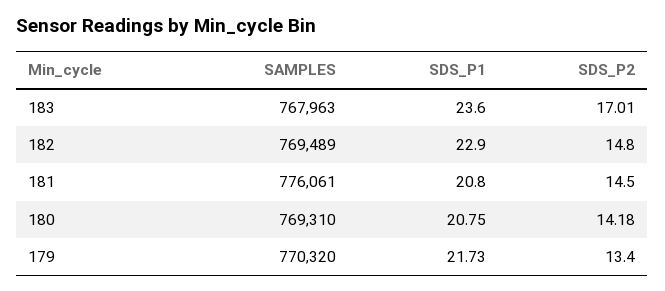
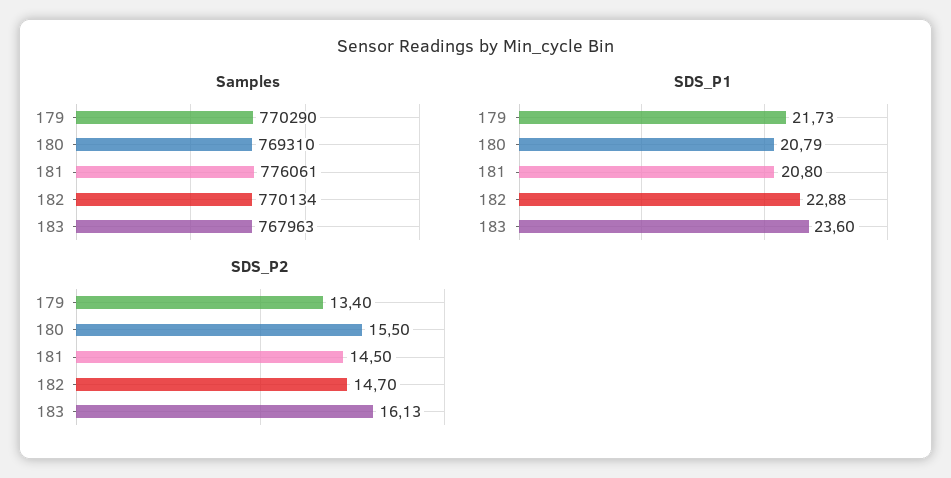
SDS_P2, 183: 17.01 -> 16.13
SAMPLES, 182: 769489 -> 770134
SDS_P1, 182: 22.9 -> 22.88
SDS_P2, 182: 14.8 -> 14.7
SDS_P1, 180: 20.75 -> 20.79
SDS_P2, 180: 14.18 -> 15.5
SAMPLES, 179: 770320 -> 770290

